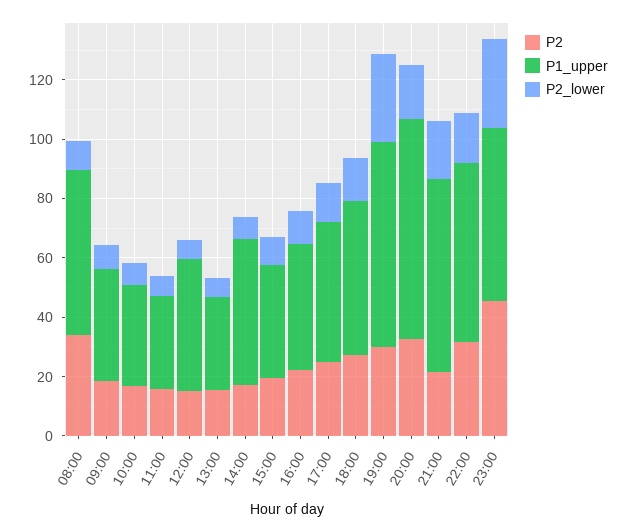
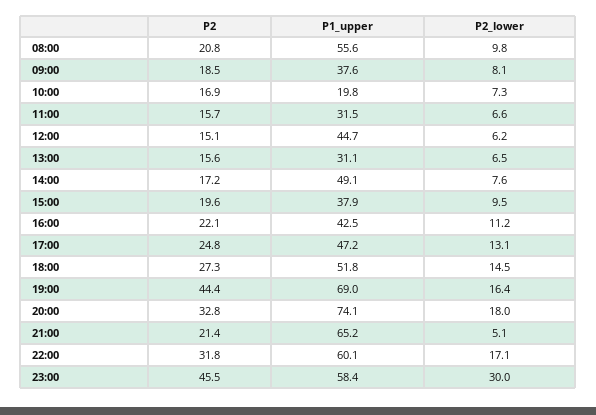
P2, 08:00: 35 -> 20.8
P1_upper, 10:00: 35 -> 19.8
P2, 19:00: 30 -> 44.4
P2_lower, 19:00: 30 -> 16.4
P2_lower, 21:00: 20 -> 5.1

